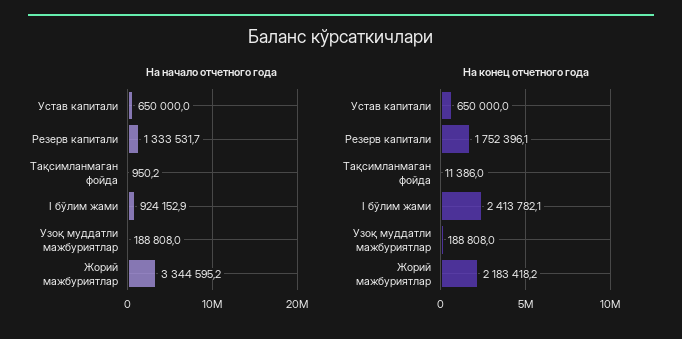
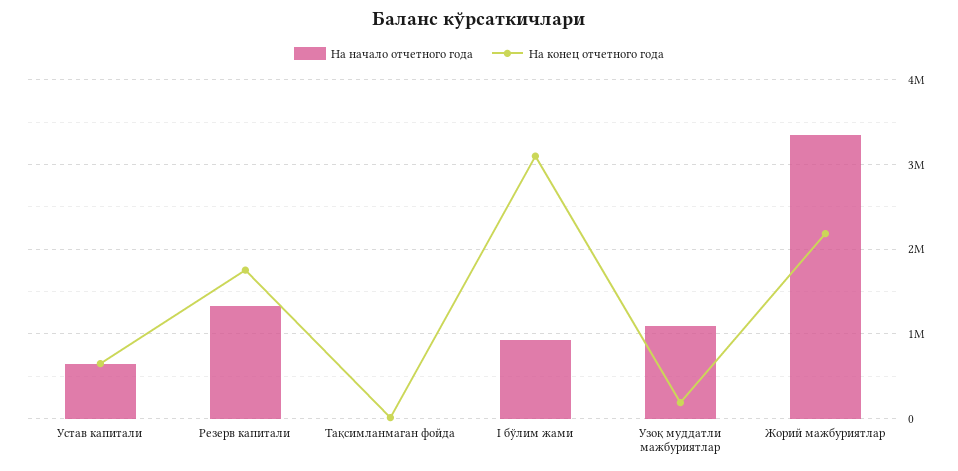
На начало отчетного года, Узоқ муддатли мажбуриятлар: 188808 -> 1100000
На конец отчетного года, I бўлим жами: 2413782.1 -> 3100000

